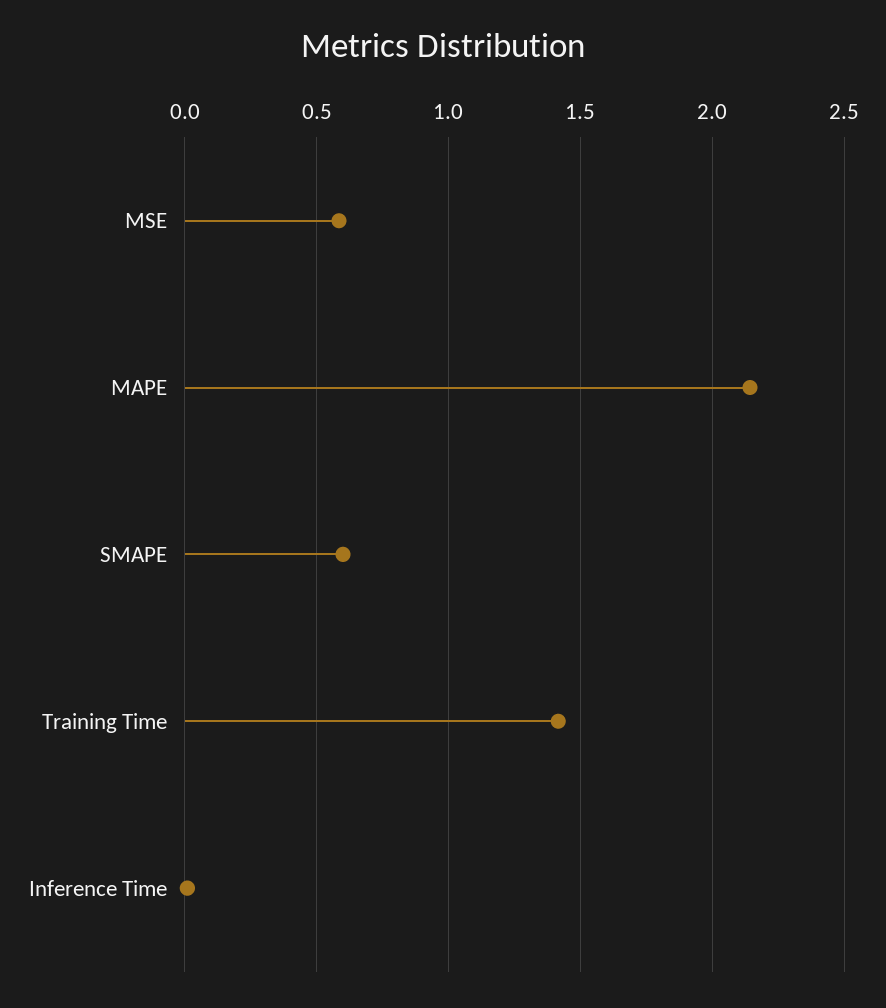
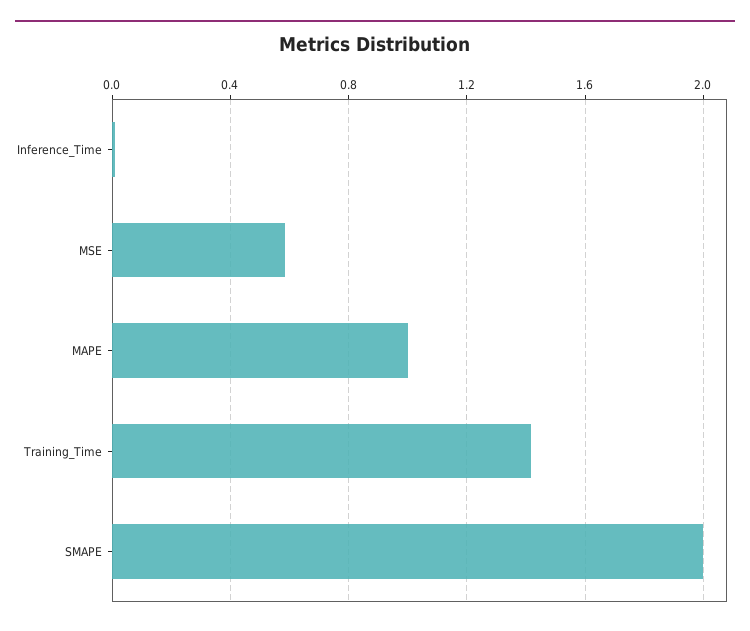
MAPE: 2.15 -> 1
SMAPE: 0.6 -> 2

